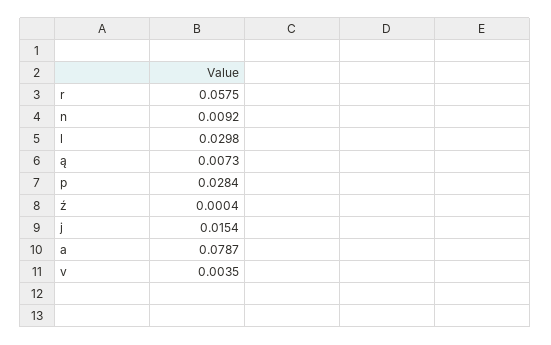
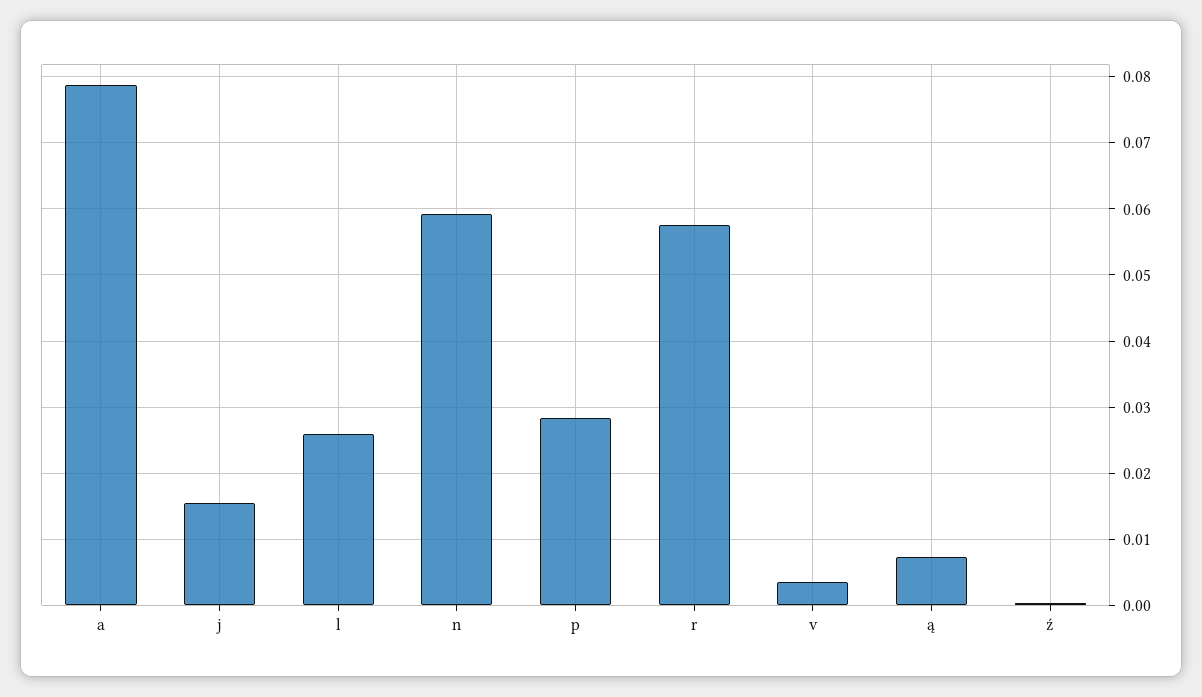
n: 0.0092 -> 0.059
l: 0.0298 -> 0.026

